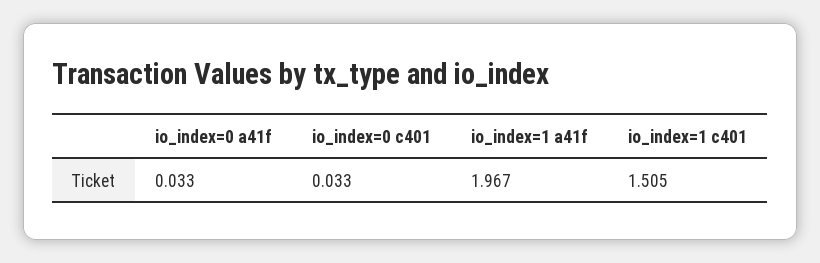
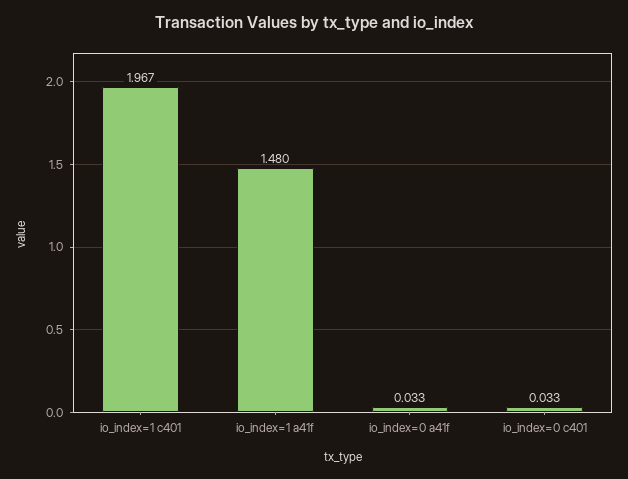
io_index=1 a41f: 1.967 -> 1.48
io_index=1 c401: 1.505 -> 1.967

